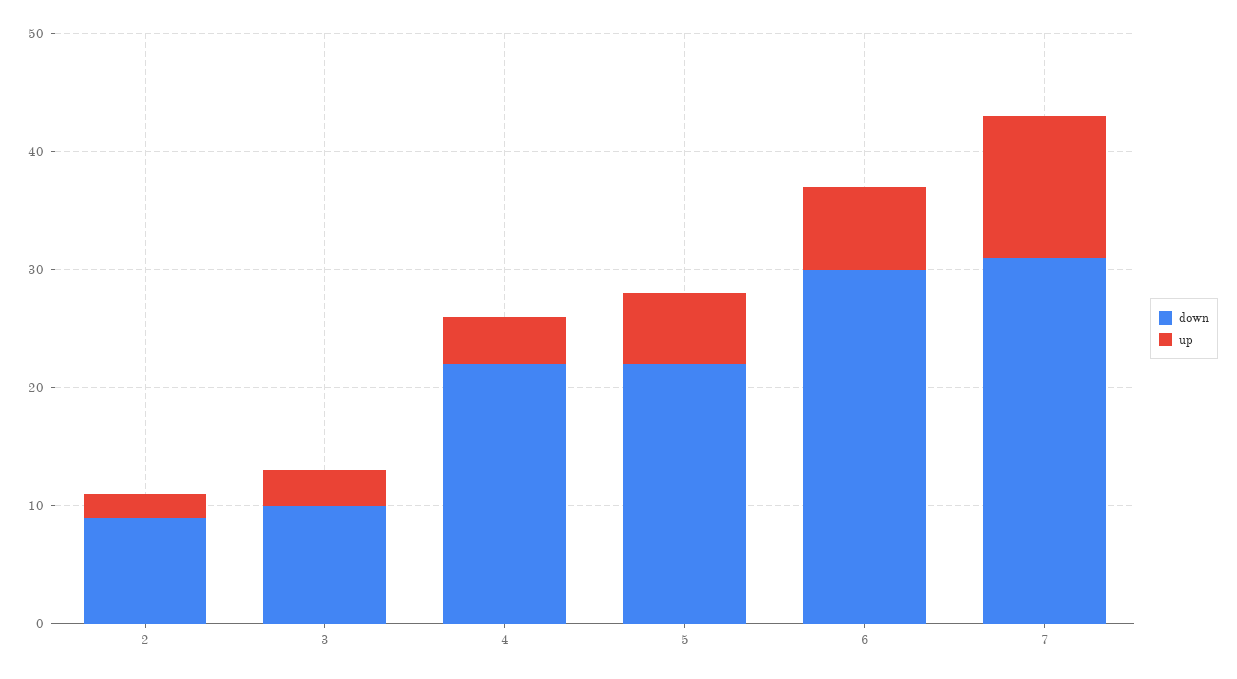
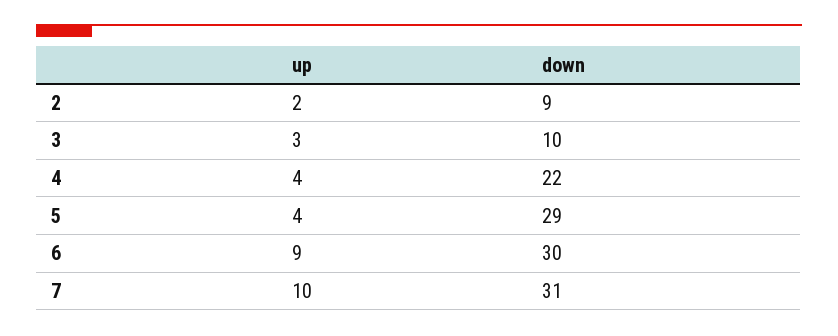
down, 5: 22 -> 29
up, 5: 6 -> 4
up, 6: 7 -> 9
up, 7: 12 -> 10

